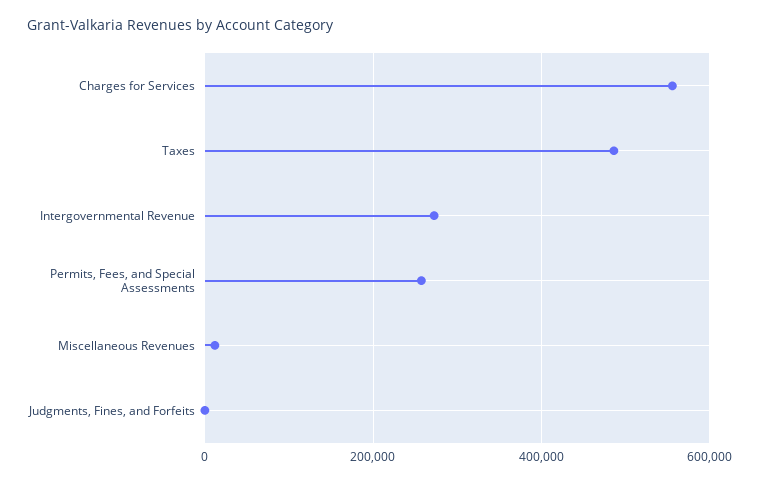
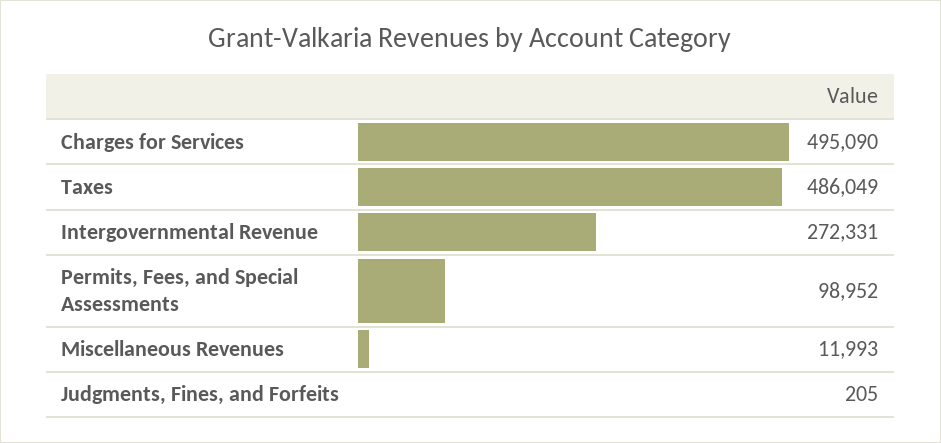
Charges for Services: 560000 -> 495090
Permits, Fees, and Special Assessments: 260000 -> 98952

